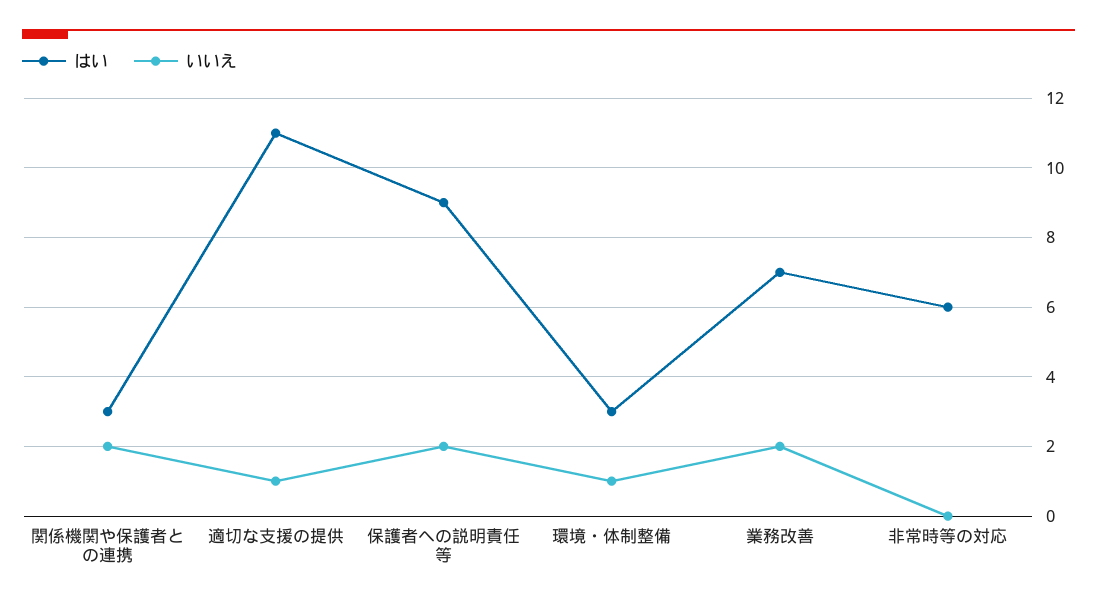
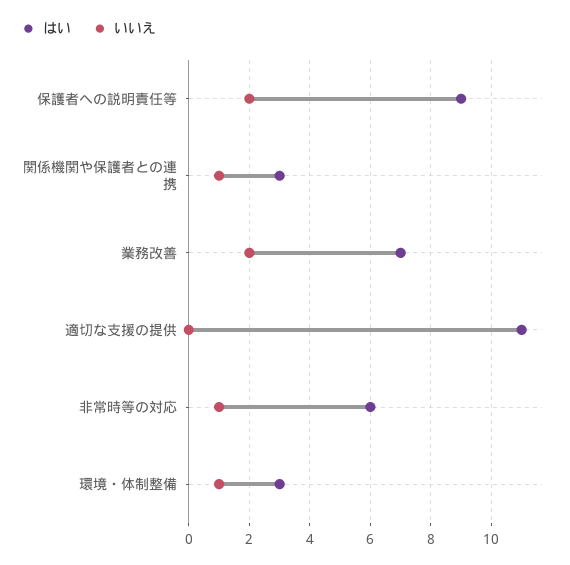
いいえ, 関係機関や保護者との連携: 2 -> 1
いいえ, 適切な支援の提供: 1 -> 0
いいえ, 非常時等の対応: 0 -> 1

